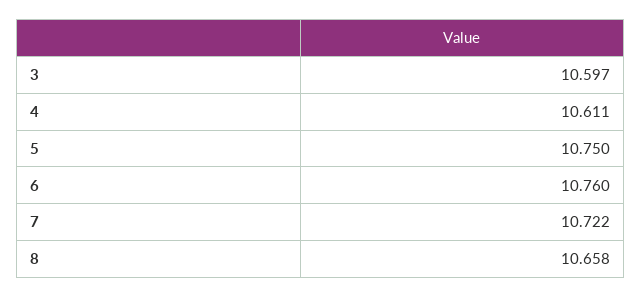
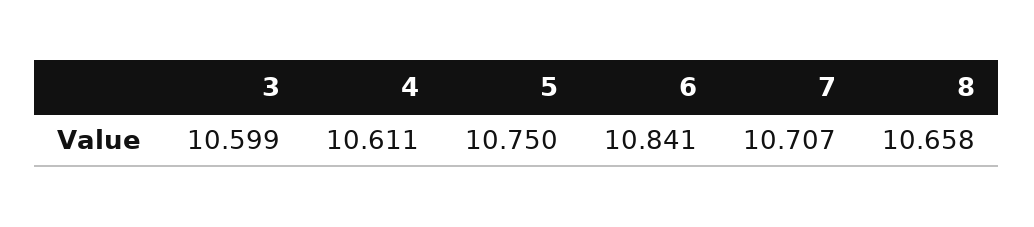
3: 10.597 -> 10.599
6: 10.76 -> 10.841
7: 10.722 -> 10.707

